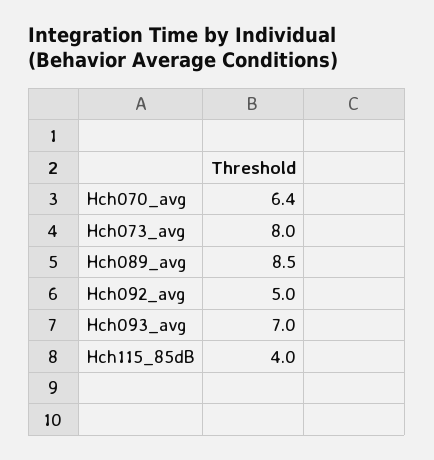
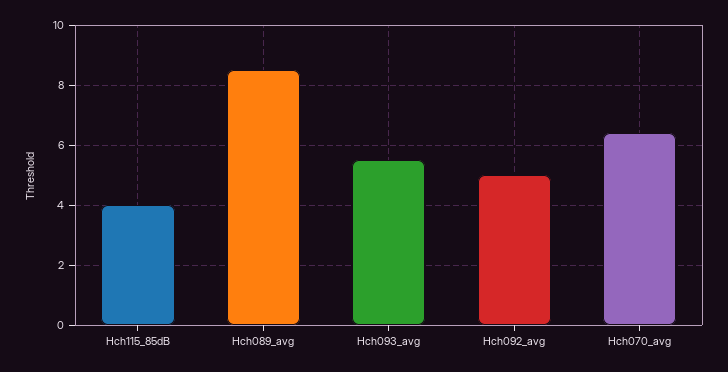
Hch073_avg: 8 -> none
Hch093_avg: 7 -> 5.5

